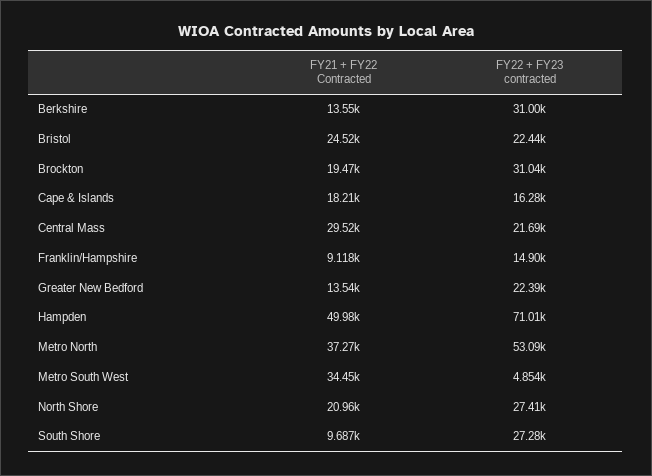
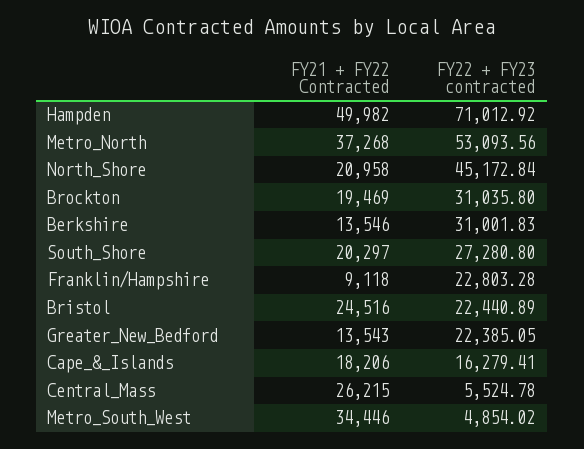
FY21 + FY22 Contracted, Central Mass: 29520 -> 26215
FY22 + FY23 contracted, Central Mass: 21690 -> 5524.78
FY22 + FY23 contracted, Franklin/Hampshire: 14900 -> 22803.28
FY22 + FY23 contracted, North Shore: 27410 -> 45172.84
FY21 + FY22 Contracted, South Shore: 9687 -> 20297

